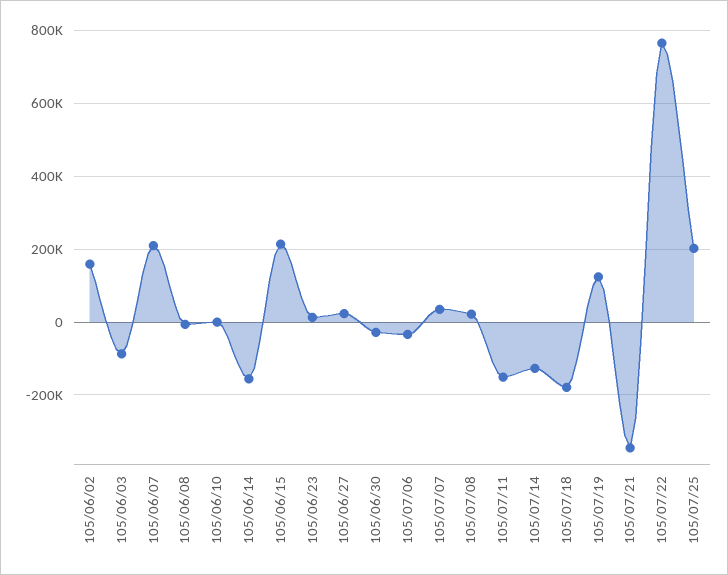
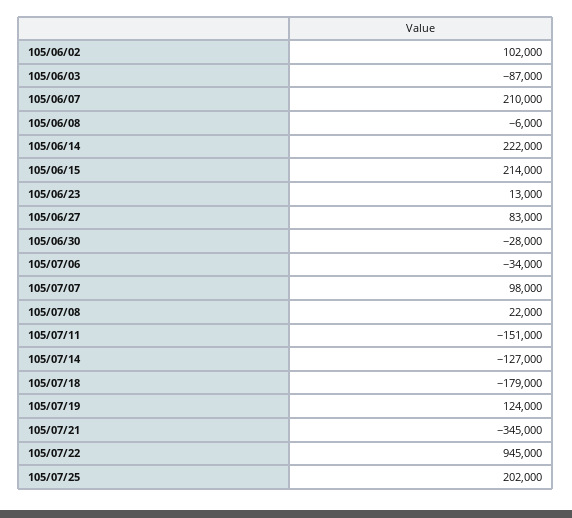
105/06/02: 160000 -> 102000
105/06/10: 0 -> none
105/06/14: -160000 -> 222000
105/06/27: 20000 -> 83000
105/07/07: 40000 -> 98000
105/07/22: 760000 -> 945000

